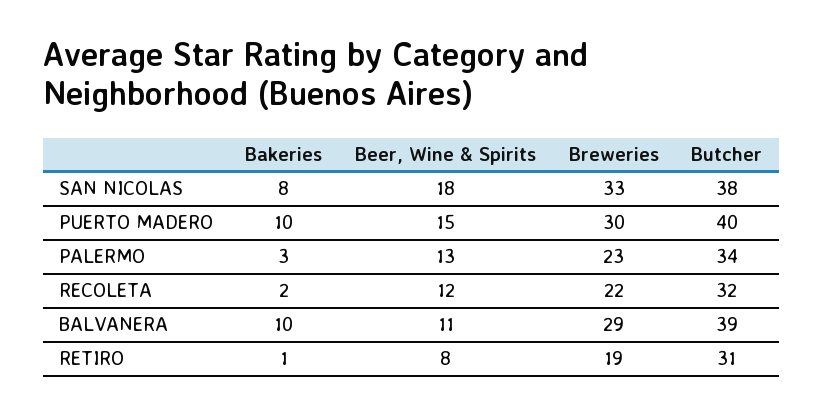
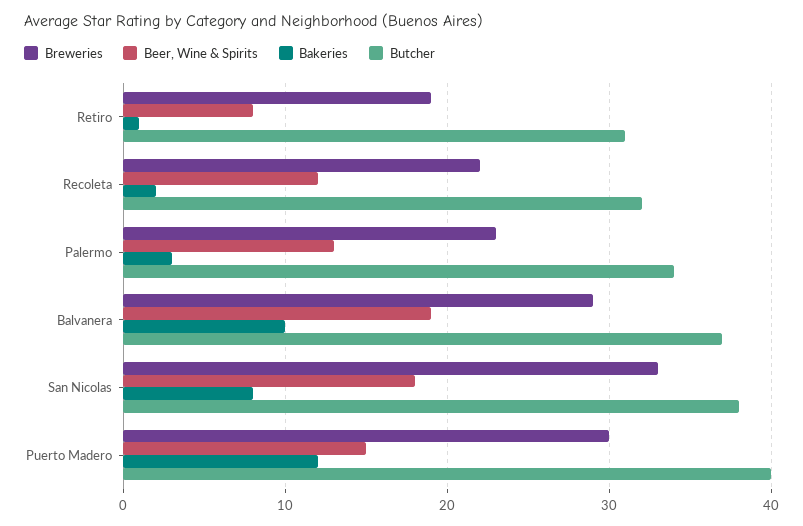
Bakeries, PUERTO MADERO: 10 -> 12
Beer, Wine & Spirits, BALVANERA: 11 -> 19
Butcher, BALVANERA: 39 -> 37

